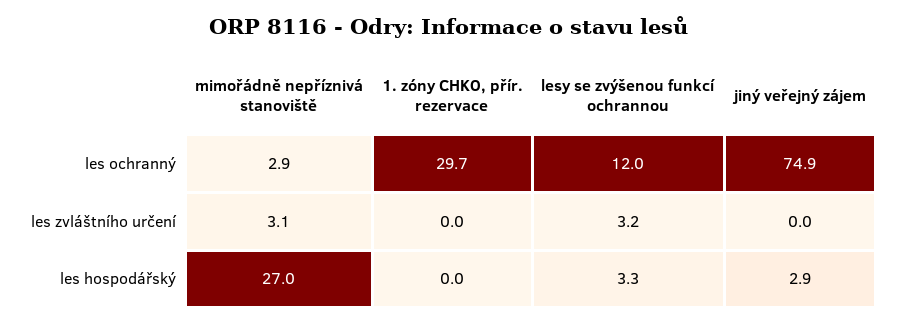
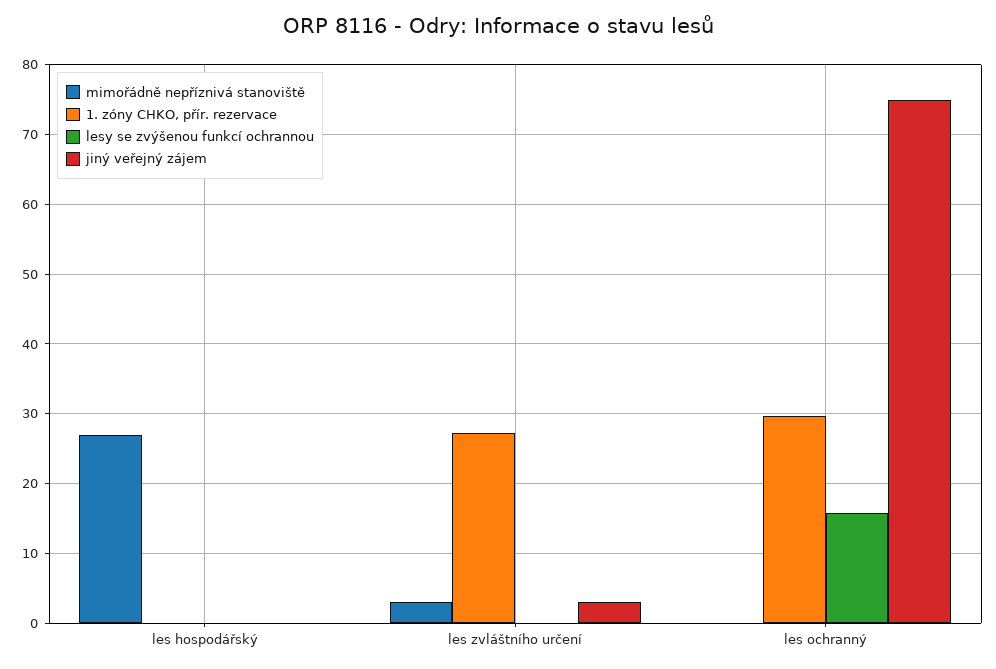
mimořádně nepříznivá stanoviště, les ochranný: 2.9 -> 0
lesy se zvýšenou funkcí ochrannou, les ochranný: 12 -> 16
1. zóny CHKO, přír. rezervace, les zvláštního určení: 0 -> 27
lesy se zvýšenou funkcí ochrannou, les zvláštního určení: 3.2 -> 0
jiný veřejný zájem, les zvláštního určení: 0 -> 3
lesy se zvýšenou funkcí ochrannou, les hospodářský: 3.3 -> 0
jiný veřejný zájem, les hospodářský: 2.9 -> 0

